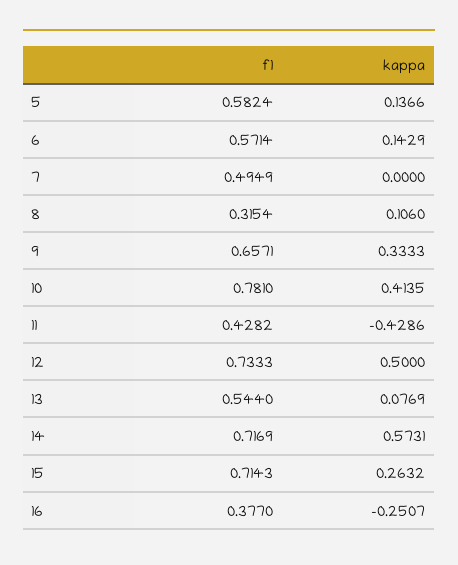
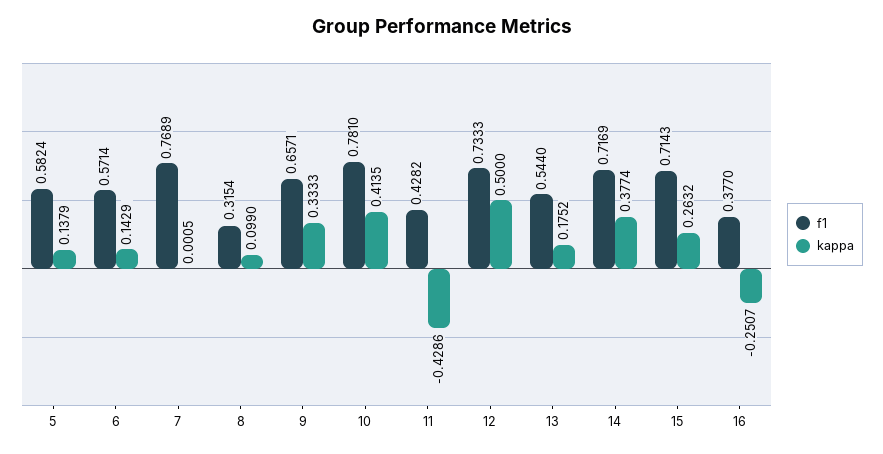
kappa, 5: 0.1366 -> 0.1379
f1, 7: 0.4949 -> 0.7689
kappa, 7: 0 -> 0.0005
kappa, 8: 0.106 -> 0.099
kappa, 13: 0.0769 -> 0.1752
kappa, 14: 0.5731 -> 0.3774

